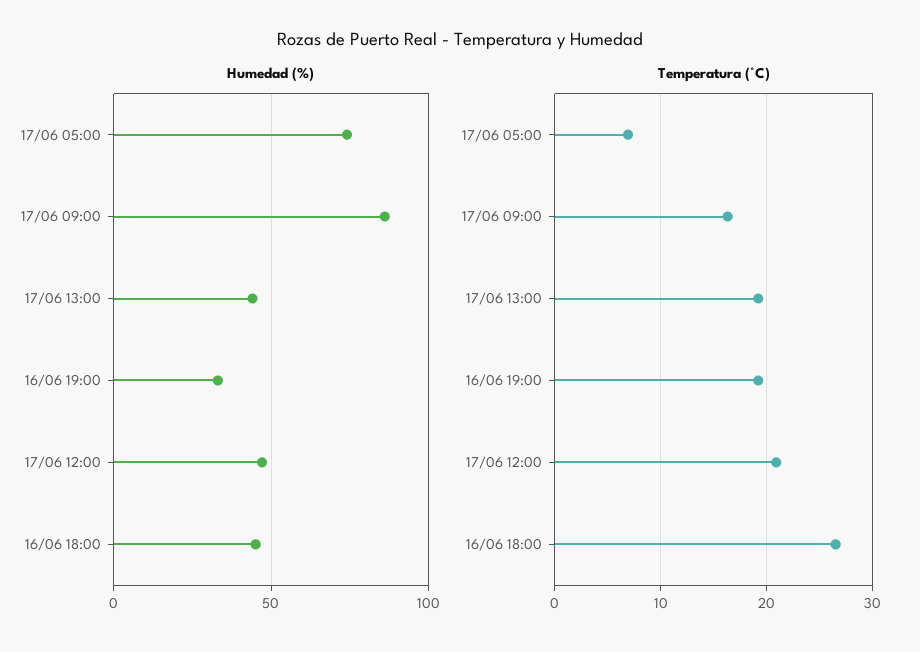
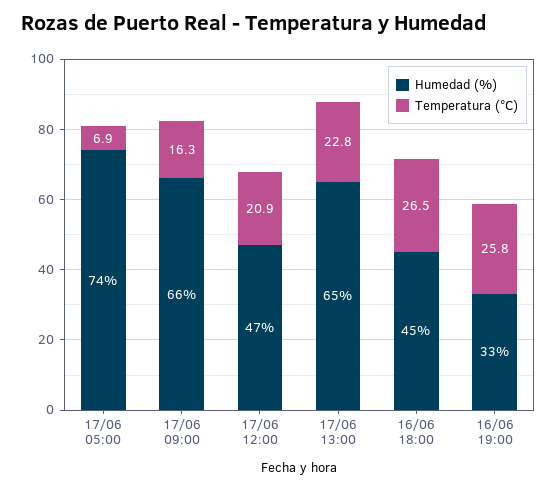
Humedad (%), 17/06 09:00: 85 -> 66
Humedad (%), 17/06 13:00: 45 -> 65
Temperatura (°C), 17/06 13:00: 19 -> 22.8
Temperatura (°C), 16/06 19:00: 19 -> 25.8

